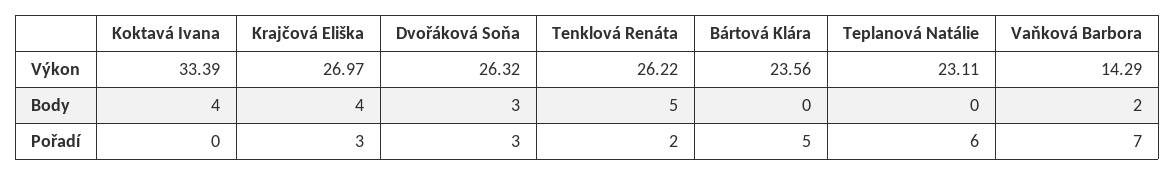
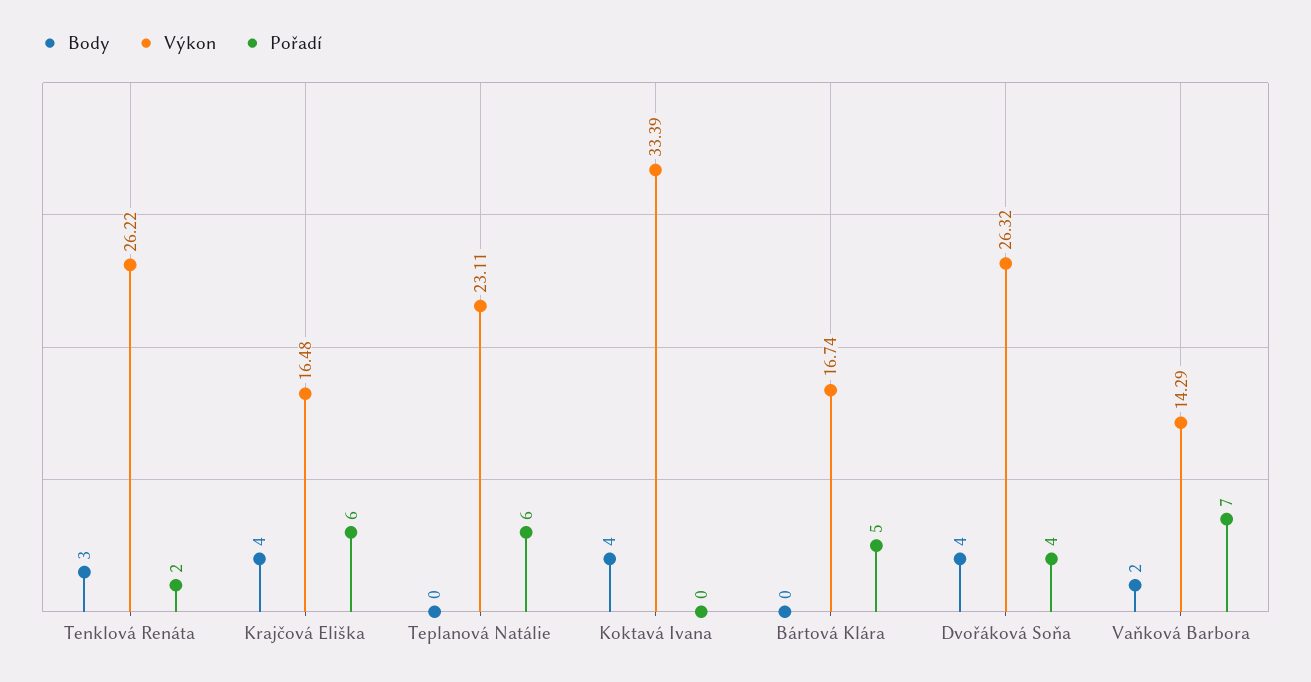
Výkon, Krajčová Eliška: 26.97 -> 16.48
Výkon, Bártová Klára: 23.56 -> 16.74
Body, Dvořáková Soňa: 3 -> 4
Body, Tenklová Renáta: 5 -> 3
Pořadí, Krajčová Eliška: 3 -> 6
Pořadí, Dvořáková Soňa: 3 -> 4

